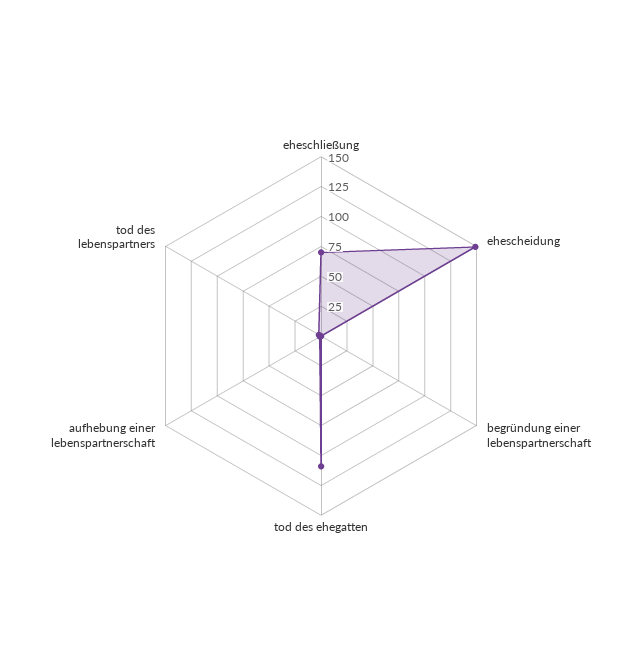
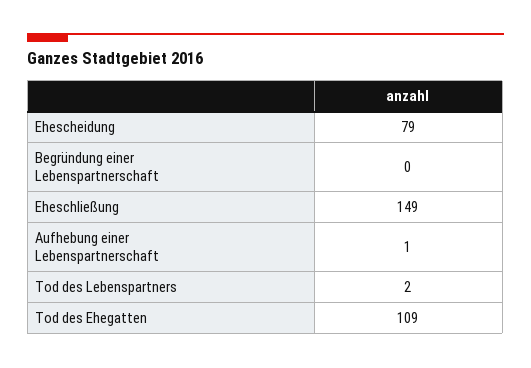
eheschließung: 75 -> 149
ehescheidung: 150 -> 79

